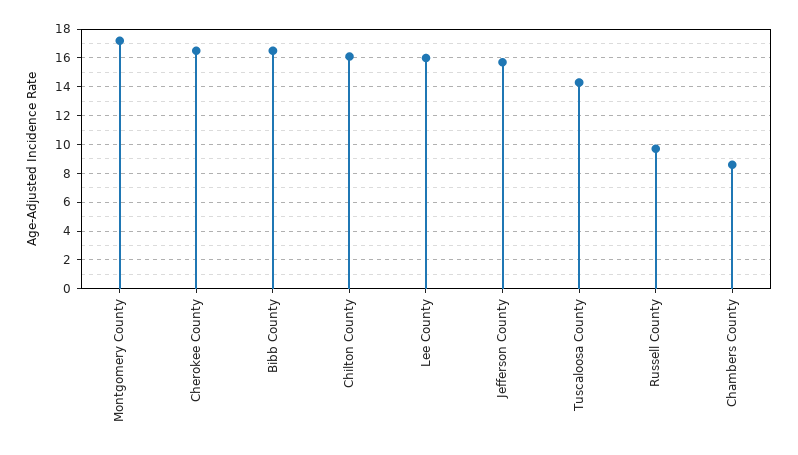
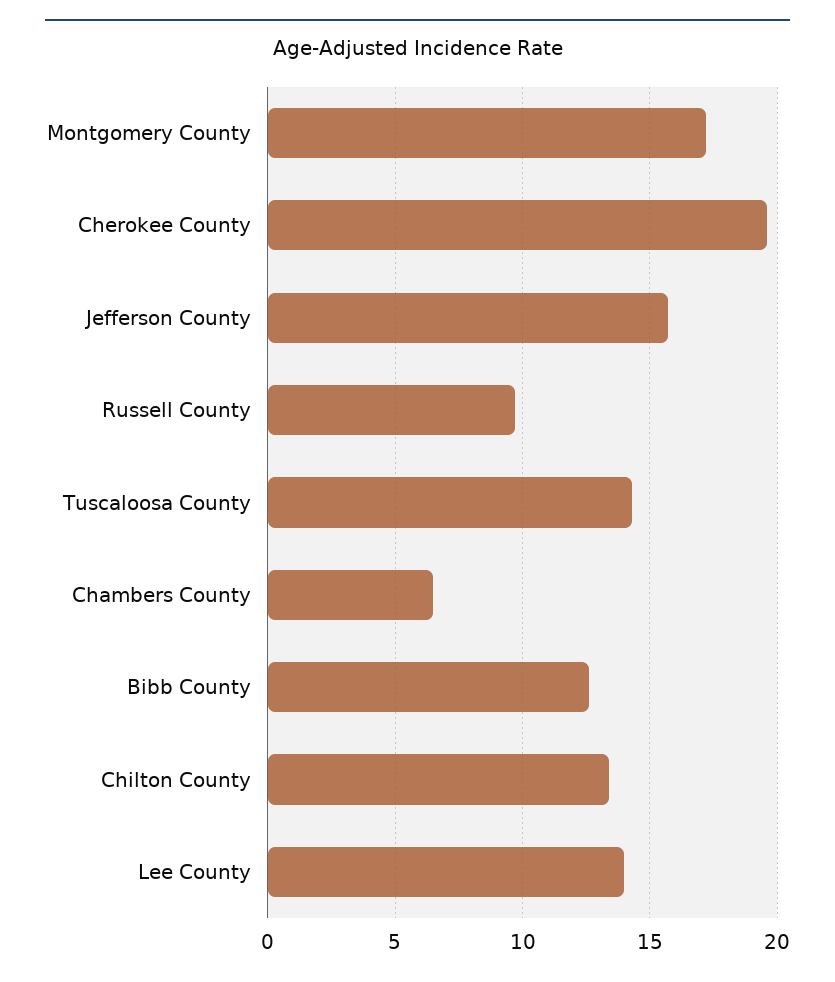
Cherokee County: 16.5 -> 19.5
Bibb County: 16.5 -> 12.5
Chilton County: 16 -> 13.5
Lee County: 16 -> 14
Chambers County: 8.5 -> 6.5

